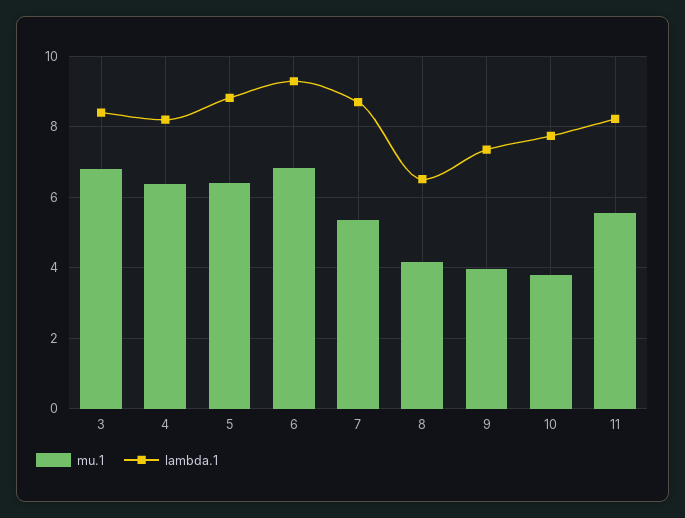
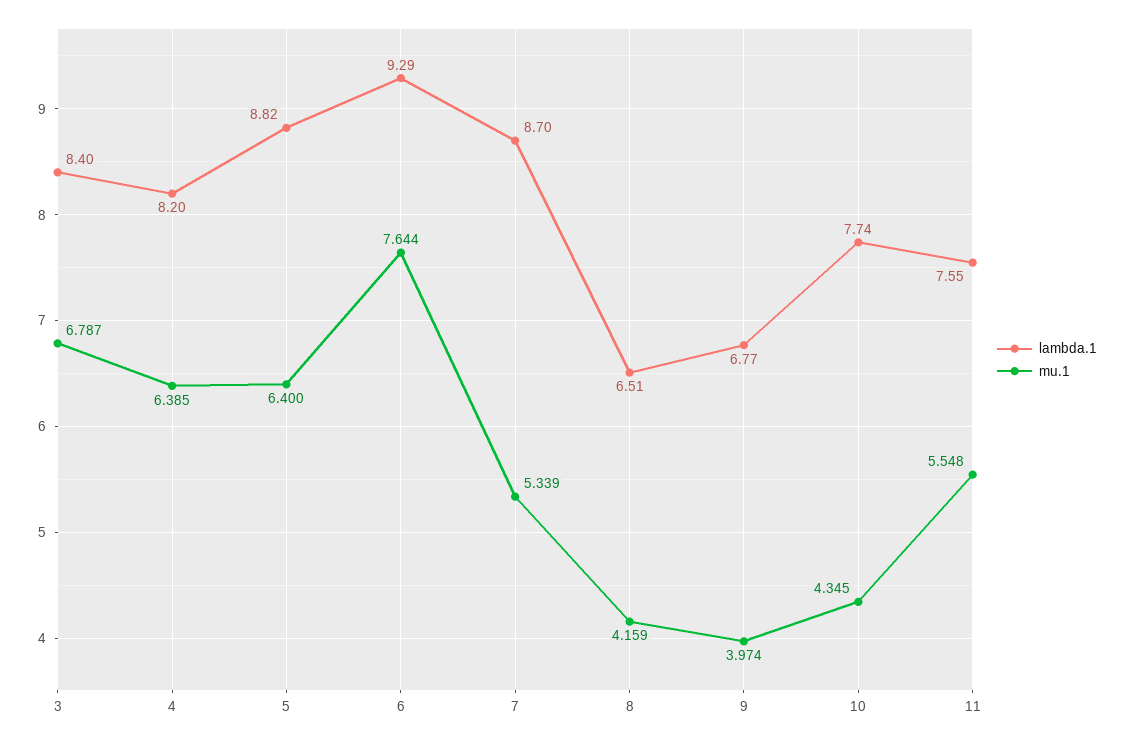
mu.1, 6: 6.8 -> 7.644
lambda.1, 9: 7.4 -> 6.77
mu.1, 10: 3.8 -> 4.345
lambda.1, 11: 8.2 -> 7.55

